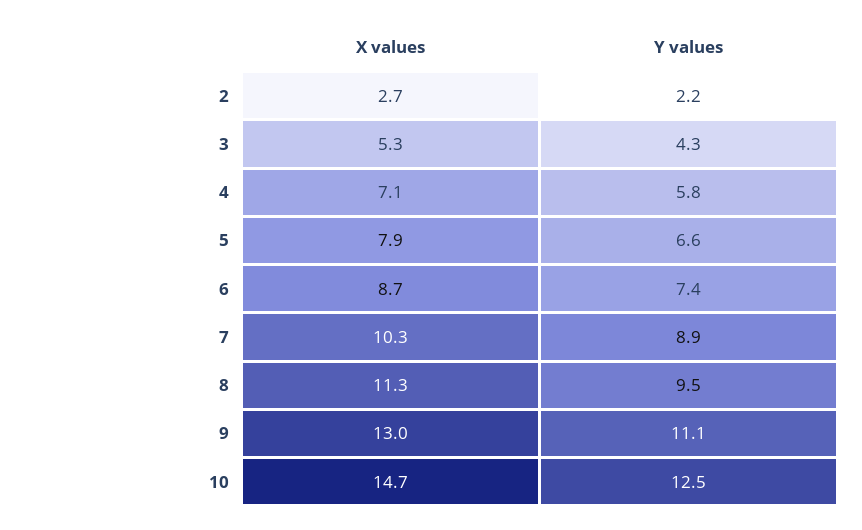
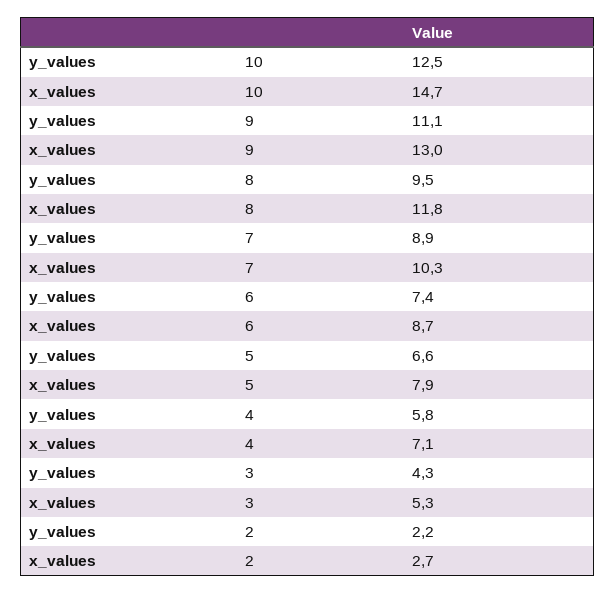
X values, 8: 11.3 -> 11.8

